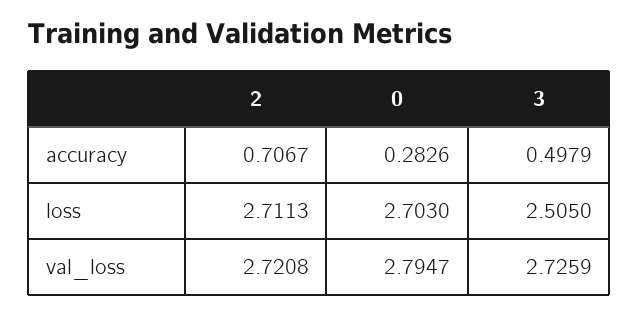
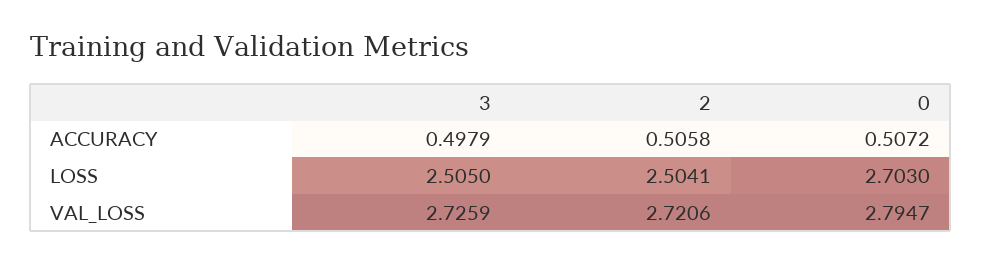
2, accuracy: 0.7067 -> 0.5058
0, accuracy: 0.2826 -> 0.5072
2, loss: 2.7113 -> 2.5041
2, val_loss: 2.7208 -> 2.7206

